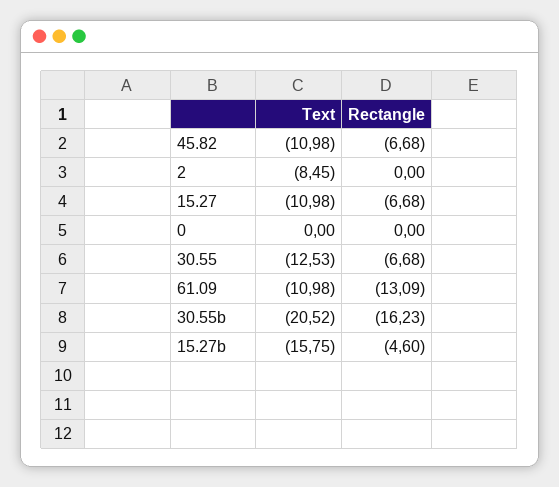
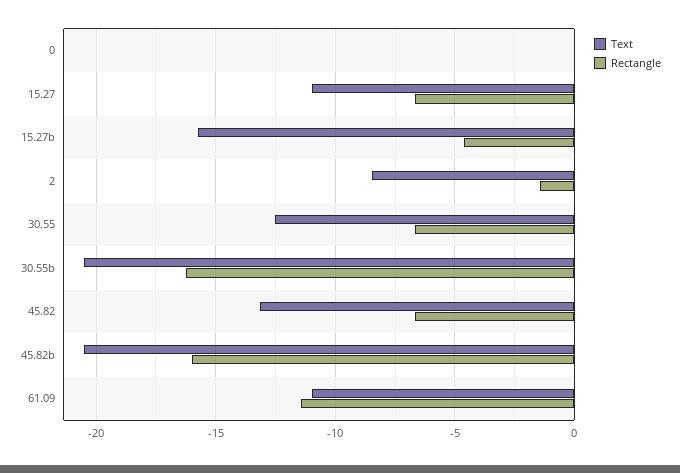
Text, 45.82: -10.98 -> -13
Rectangle, 2: 0 -> -1.5
Rectangle, 61.09: -13.09 -> -11.5
Text, 45.82b: none -> -20.5
Rectangle, 45.82b: none -> -16

